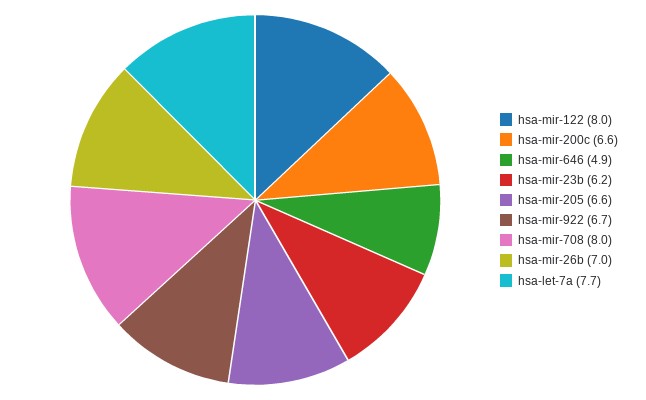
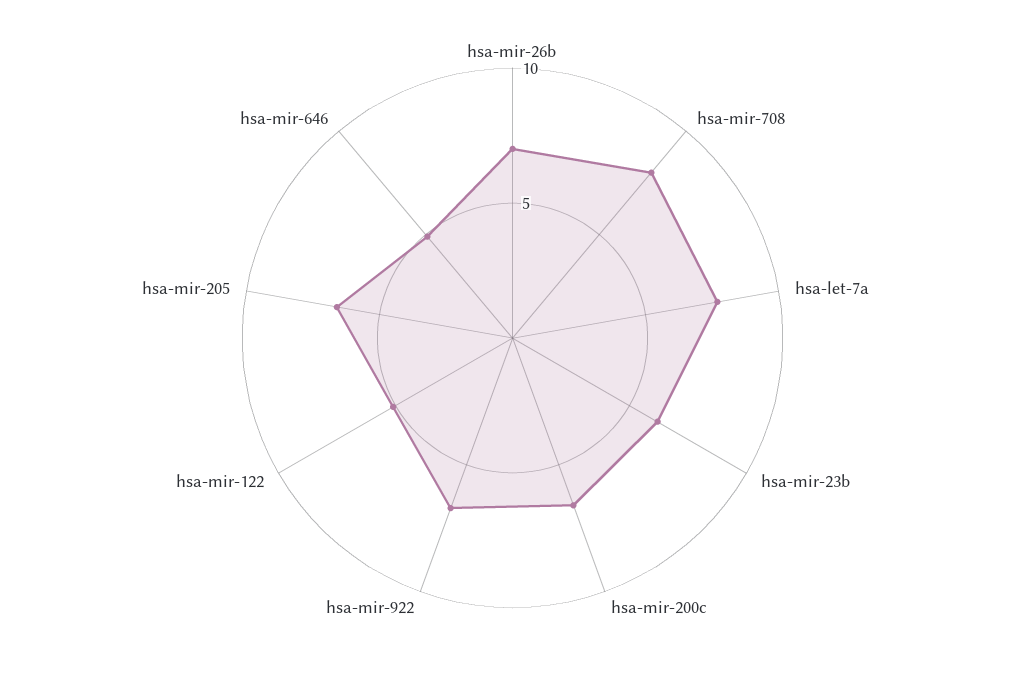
hsa-mir-122: 8 -> 5

